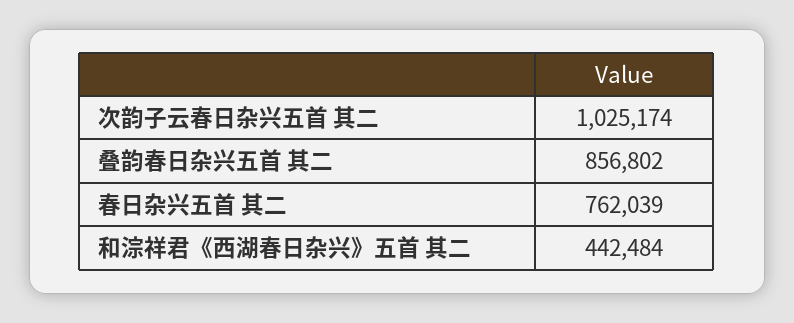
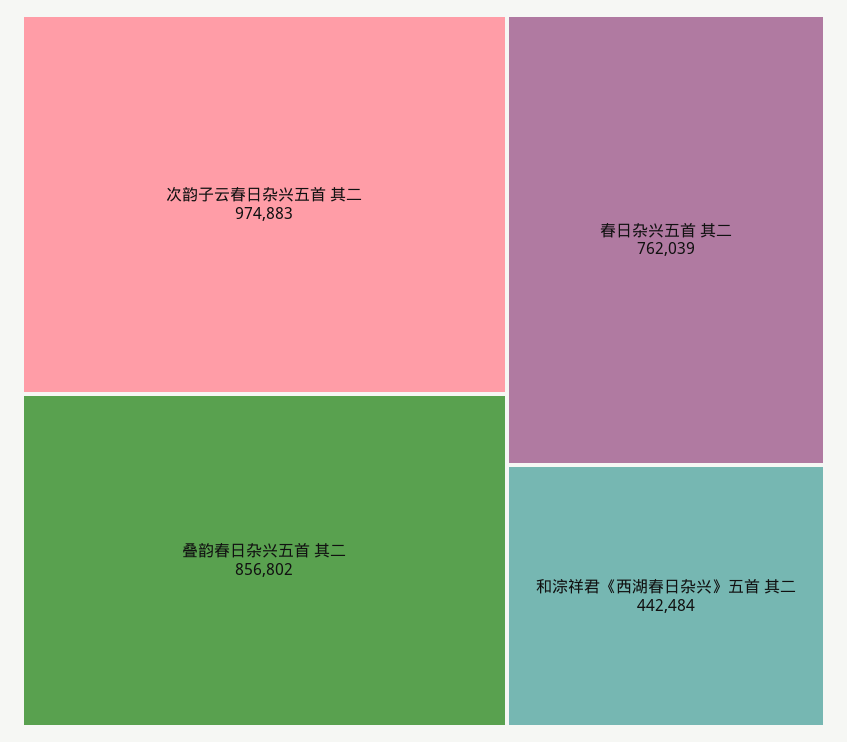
次韵子云春日杂兴五首 其二: 1025174 -> 974883

